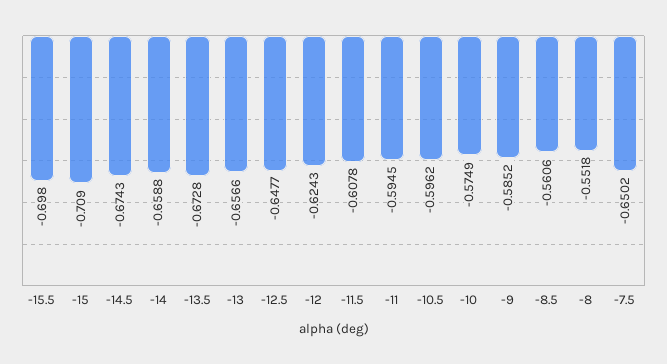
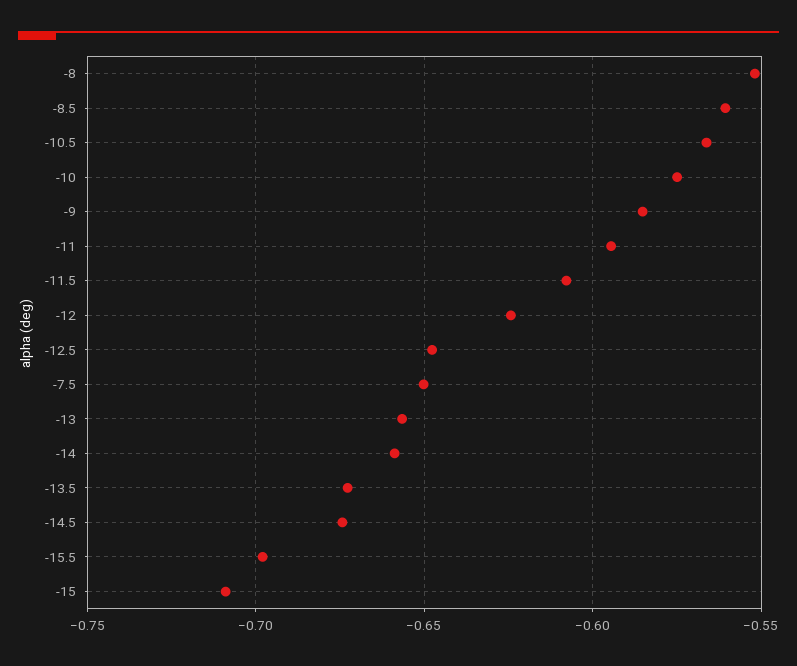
-10.5: -0.5962 -> -0.565

